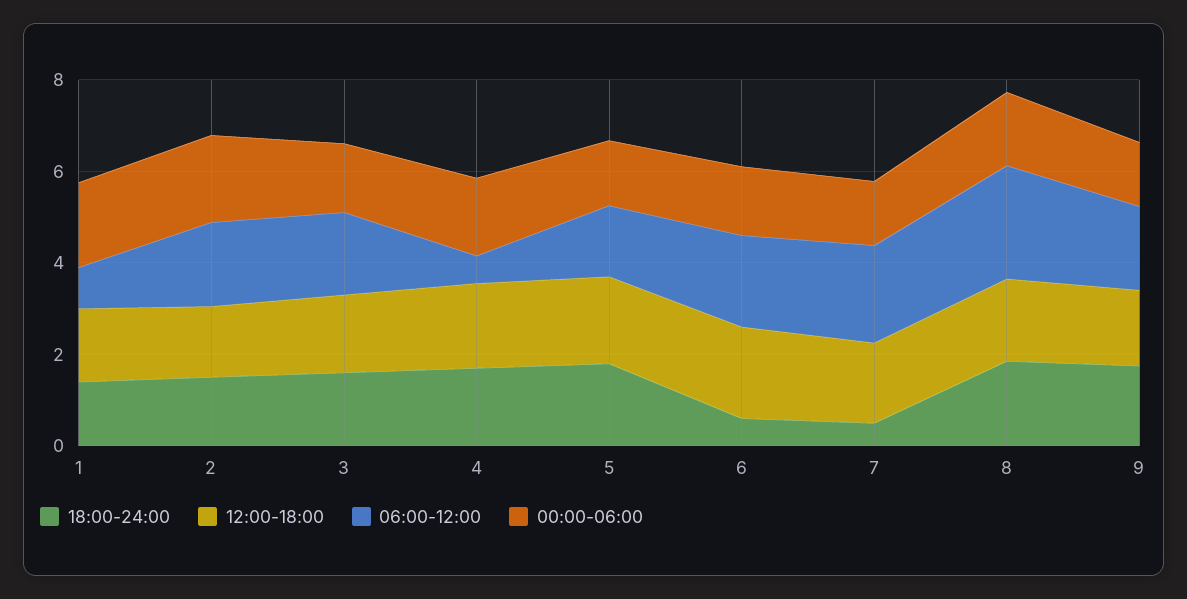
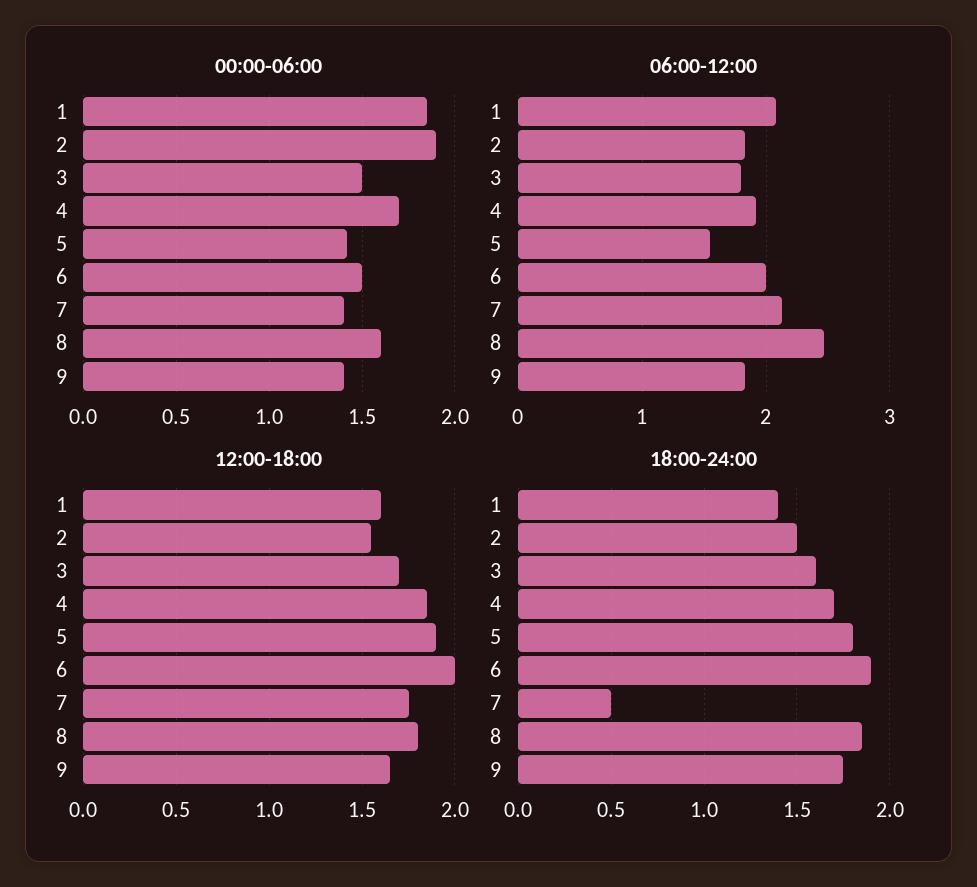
06:00-12:00, 1: 1 -> 2.1
06:00-12:00, 4: 0.5 -> 1.9
18:00-24:00, 6: 0.5 -> 1.9

